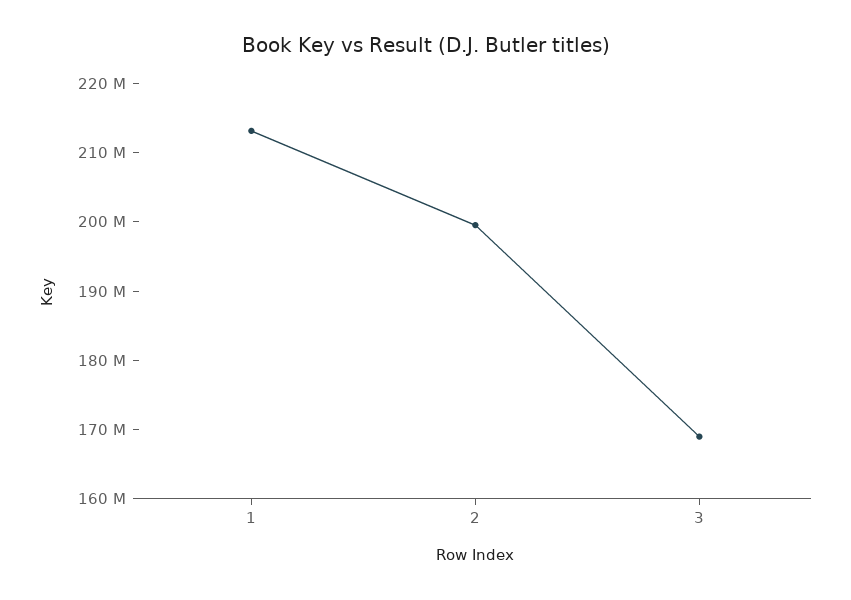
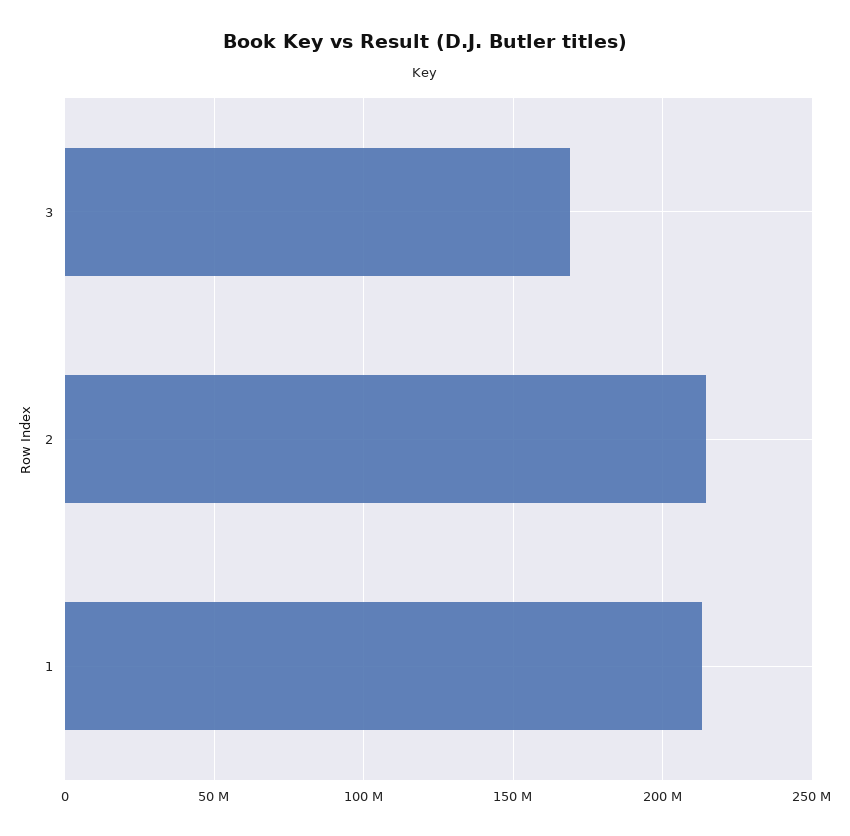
2: 200000000 -> 215000000

